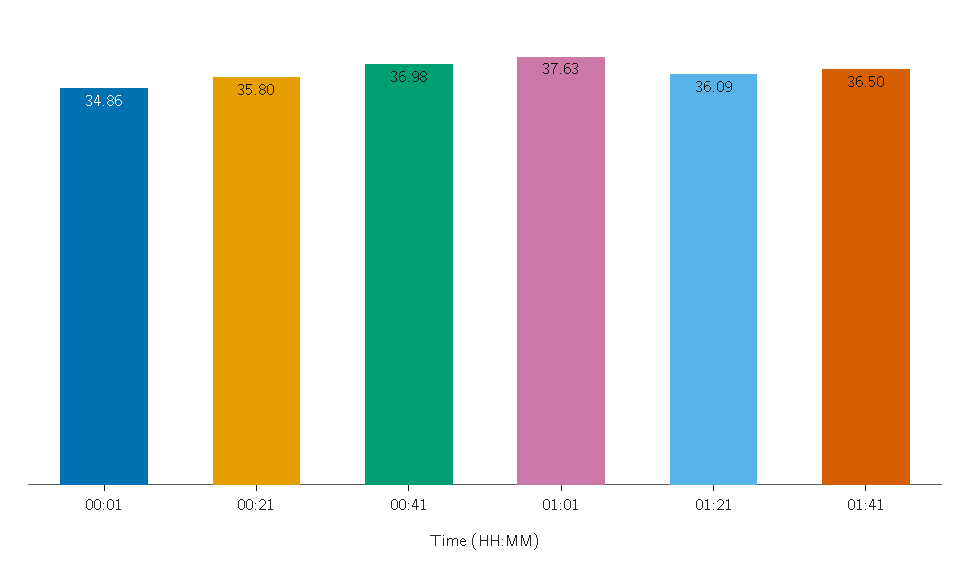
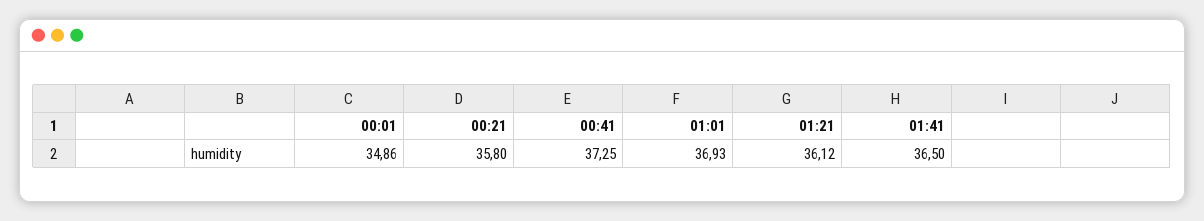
00:41: 36.98 -> 37.25
01:01: 37.63 -> 36.93
01:21: 36.09 -> 36.12

